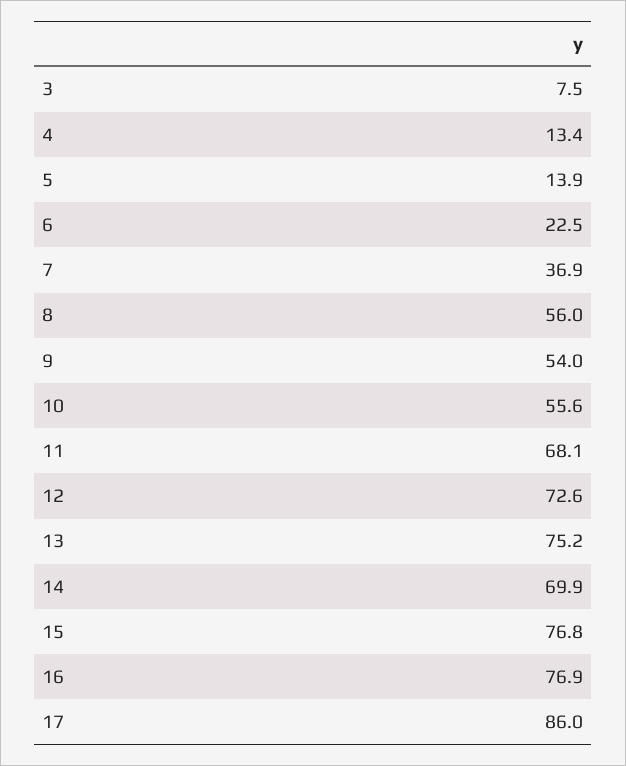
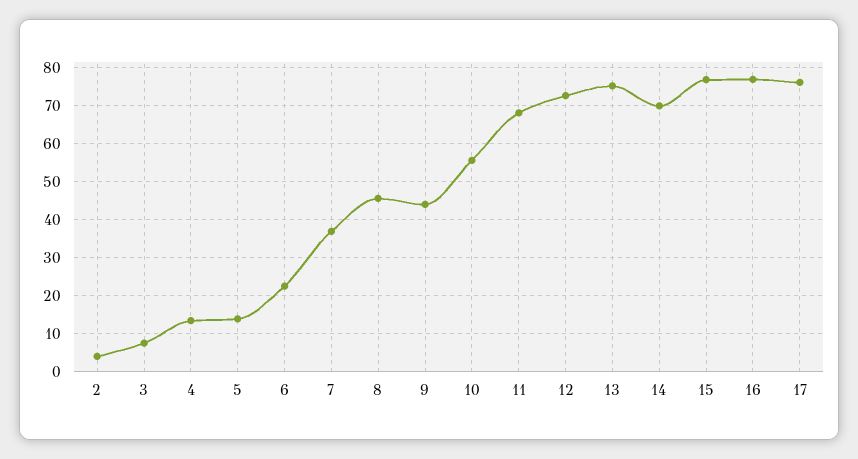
8: 56 -> 46
9: 54 -> 44
17: 86 -> 76
2: none -> 4

